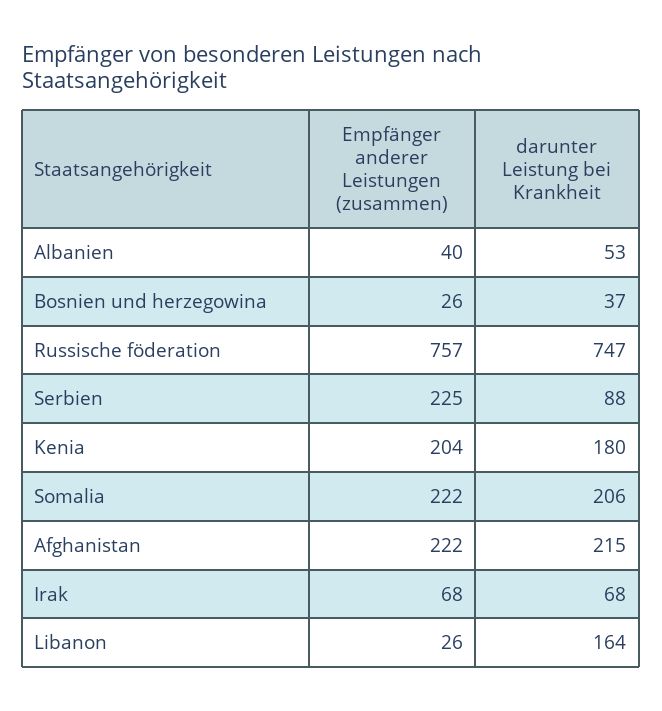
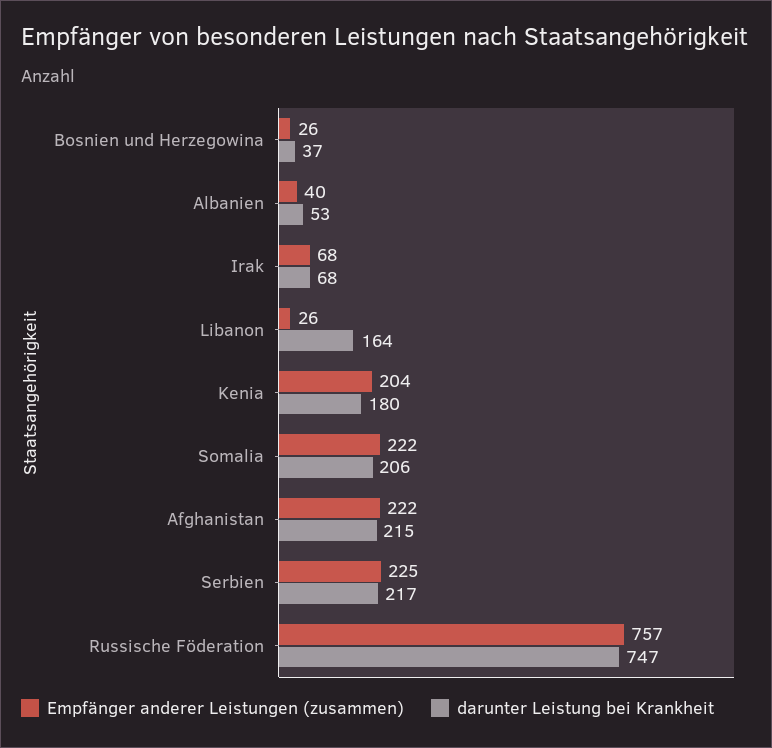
darunter Leistung bei Krankheit, Serbien: 88 -> 217

